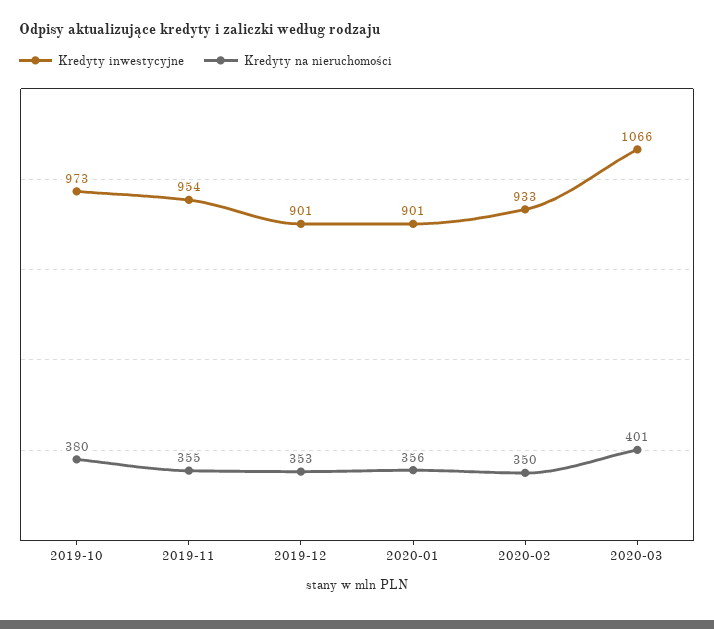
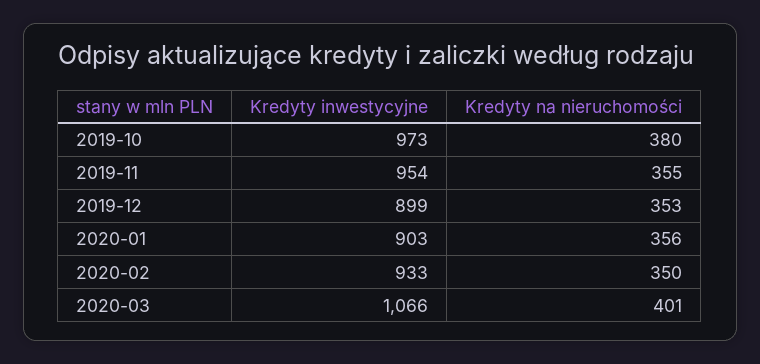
Kredyty inwestycyjne, 2019-12: 901 -> 899
Kredyty inwestycyjne, 2020-01: 901 -> 903

